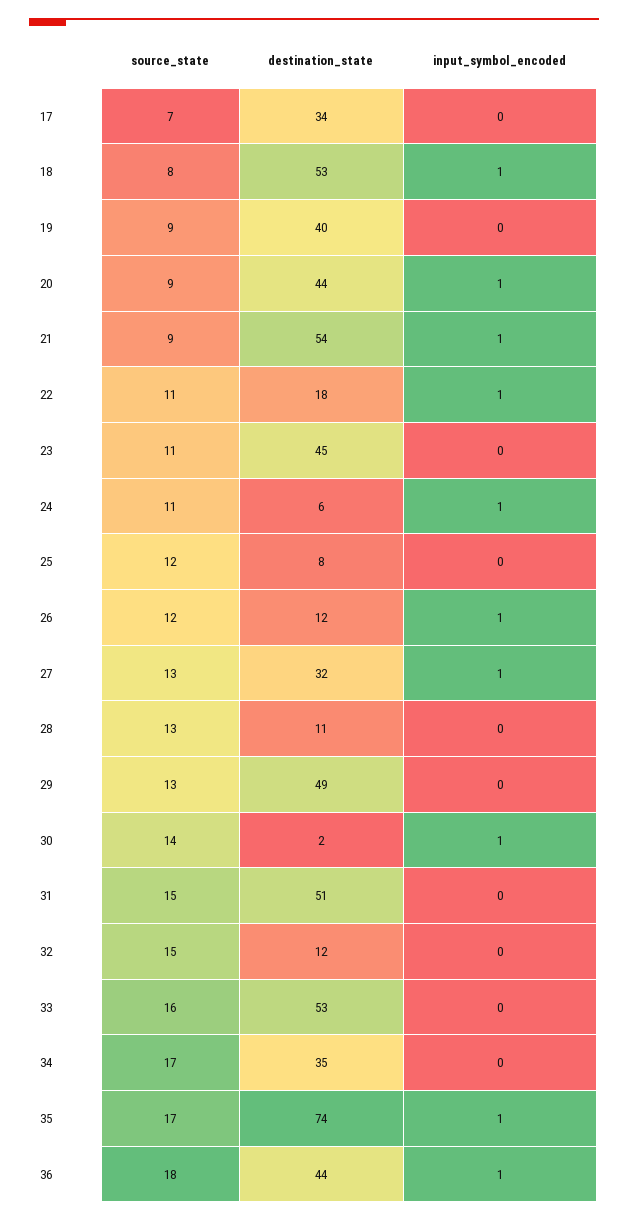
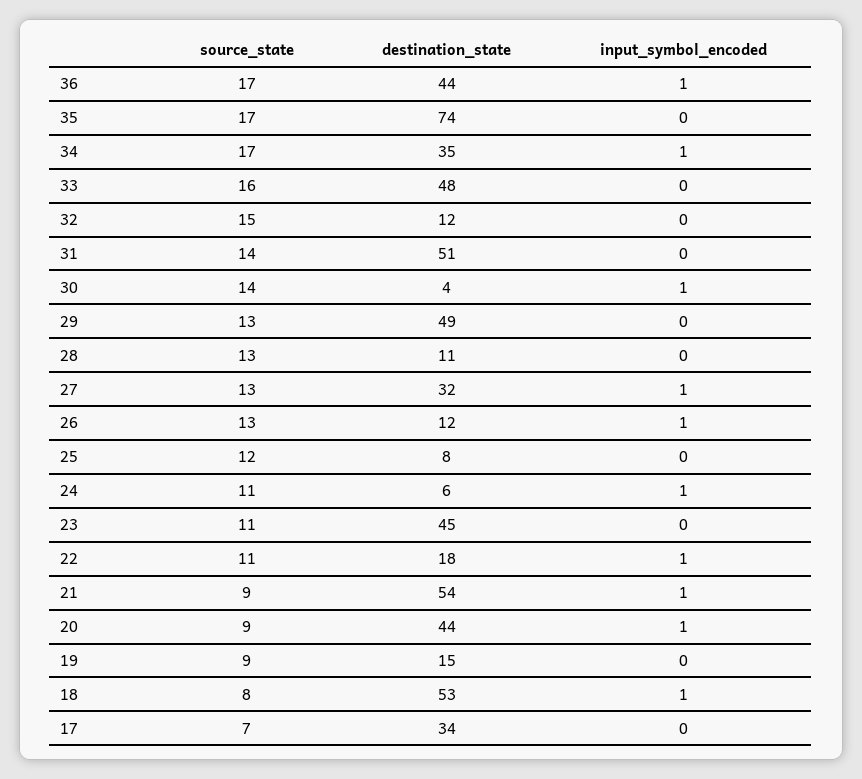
destination_state, 19: 40 -> 15
source_state, 26: 12 -> 13
destination_state, 30: 2 -> 4
source_state, 31: 15 -> 14
destination_state, 33: 53 -> 48
input_symbol_encoded, 34: 0 -> 1
input_symbol_encoded, 35: 1 -> 0
source_state, 36: 18 -> 17

